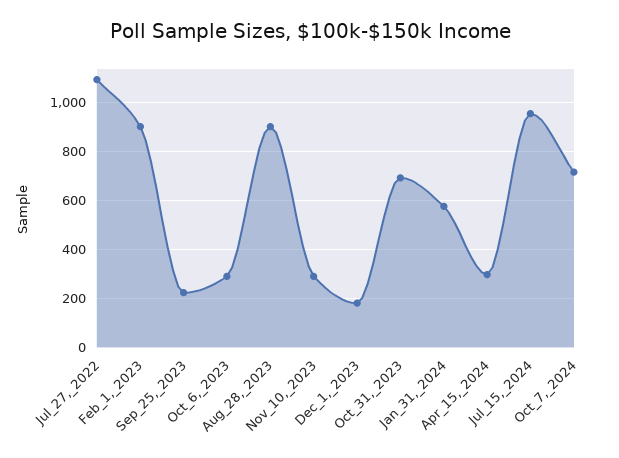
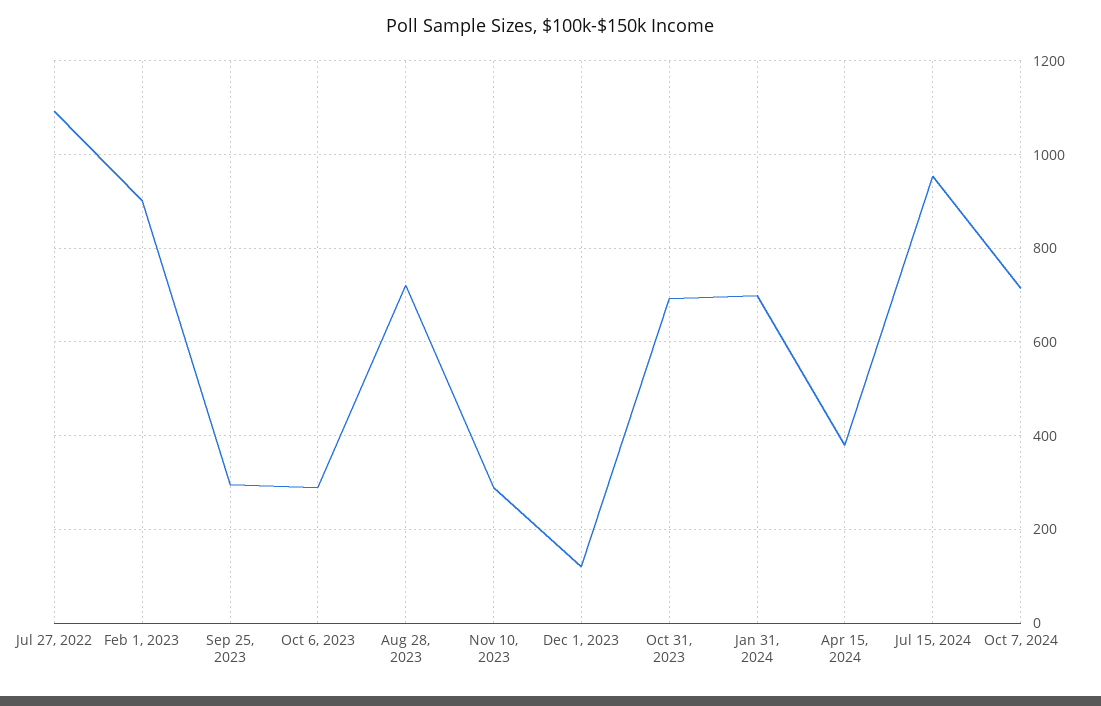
Sep_25,_2023: 225 -> 300
Aug_28,_2023: 900 -> 720
Dec_1,_2023: 175 -> 120
Jan_31,_2024: 575 -> 700
Apr_15,_2024: 300 -> 380

